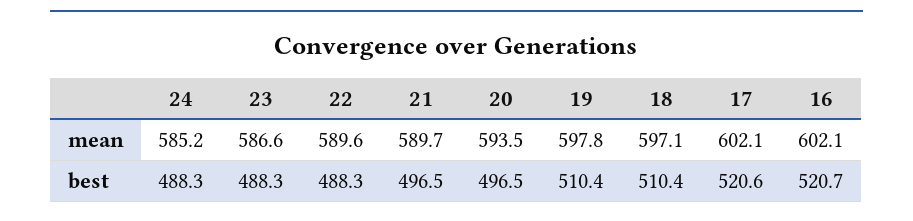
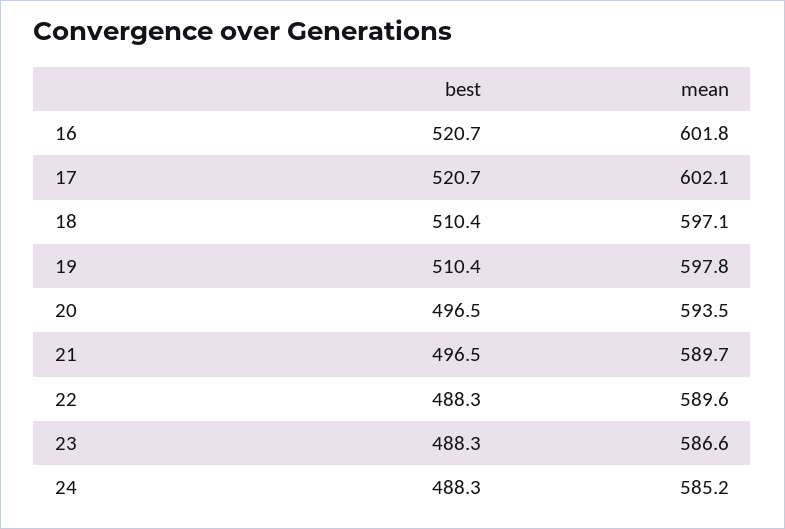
16, mean: 602.1 -> 601.8
17, best: 520.6 -> 520.7

